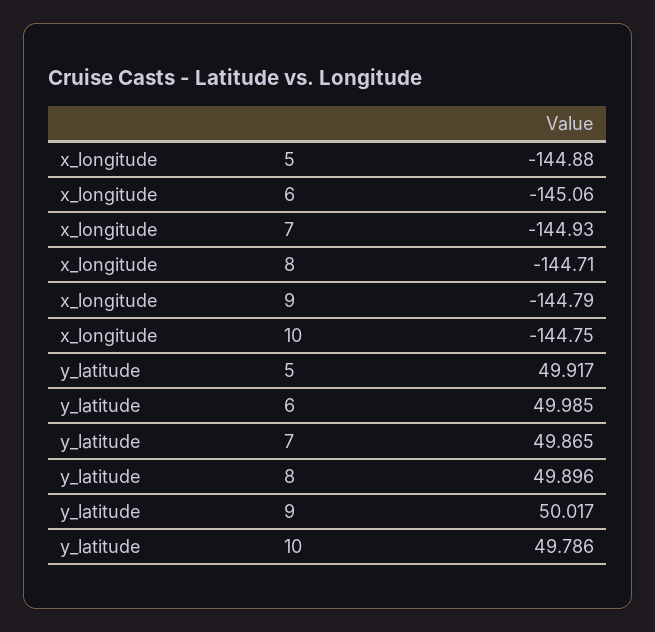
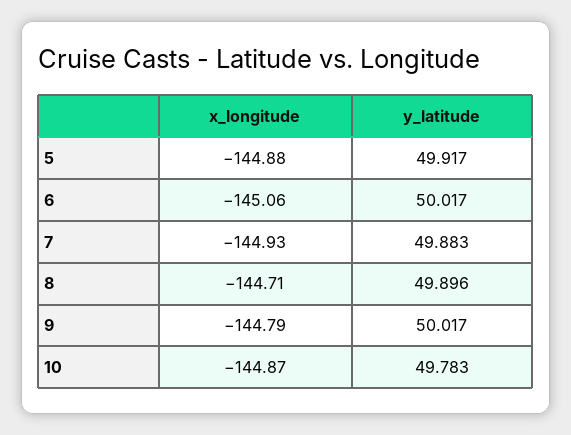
x_longitude, 10: -144.75 -> -144.87
y_latitude, 6: 49.985 -> 50.017
y_latitude, 7: 49.865 -> 49.883
y_latitude, 10: 49.786 -> 49.783

